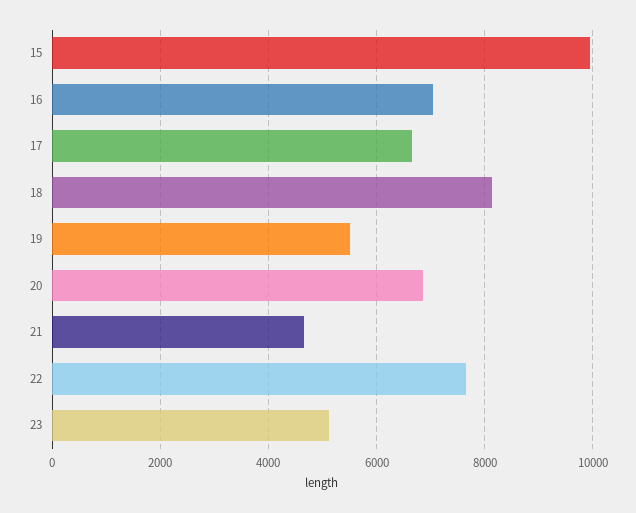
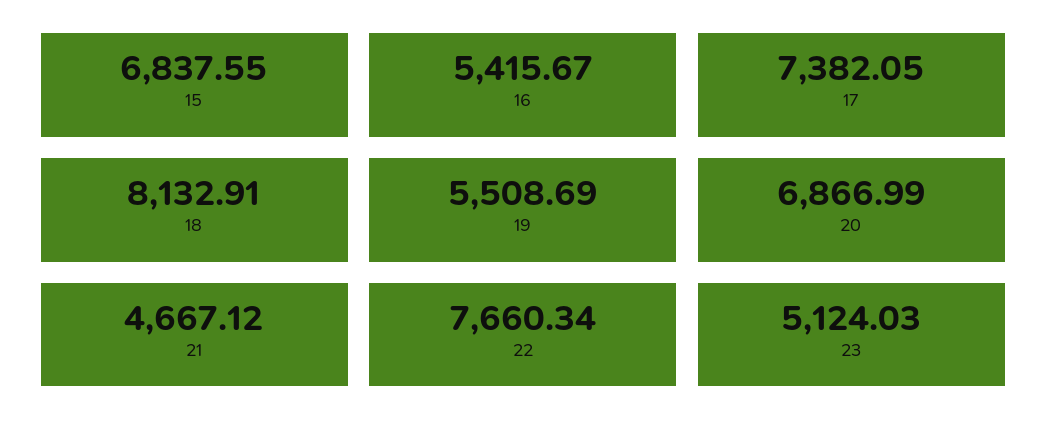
15: 10000 -> 6837.55
16: 7000 -> 5415.67
17: 6600 -> 7382.05

